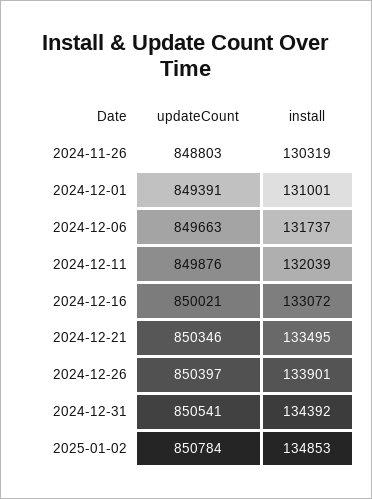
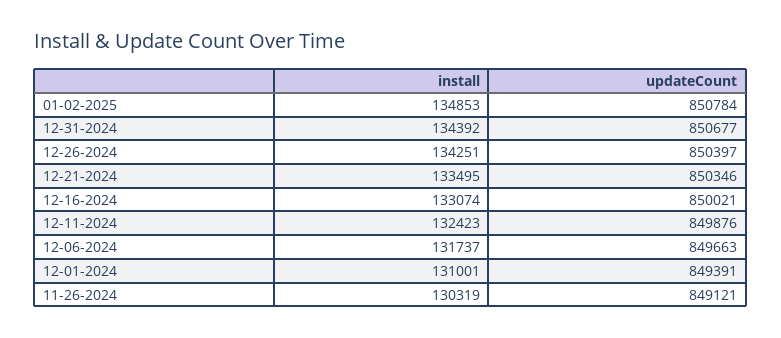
updateCount, 2024-11-26: 848803 -> 849121
install, 2024-12-11: 132039 -> 132423
install, 2024-12-16: 133072 -> 133074
install, 2024-12-26: 133901 -> 134251
updateCount, 2024-12-31: 850541 -> 850677

